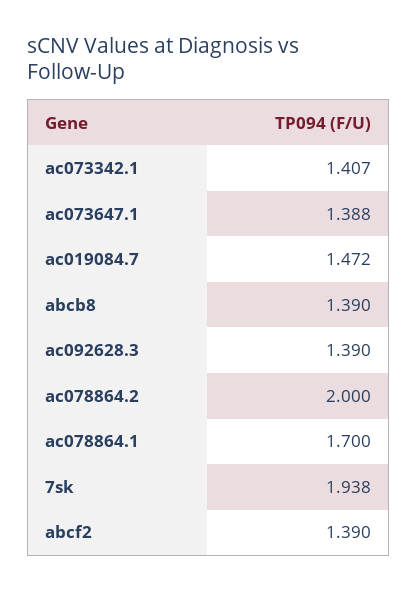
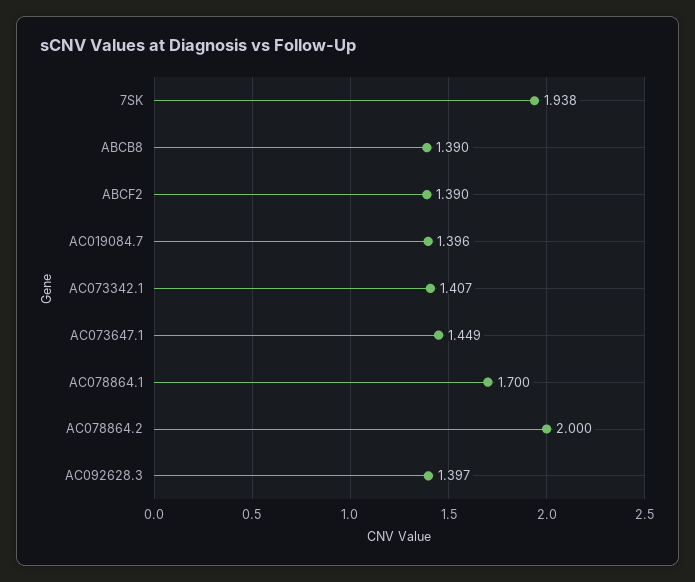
ac073647.1: 1.388 -> 1.449
ac019084.7: 1.472 -> 1.396
ac092628.3: 1.39 -> 1.397

